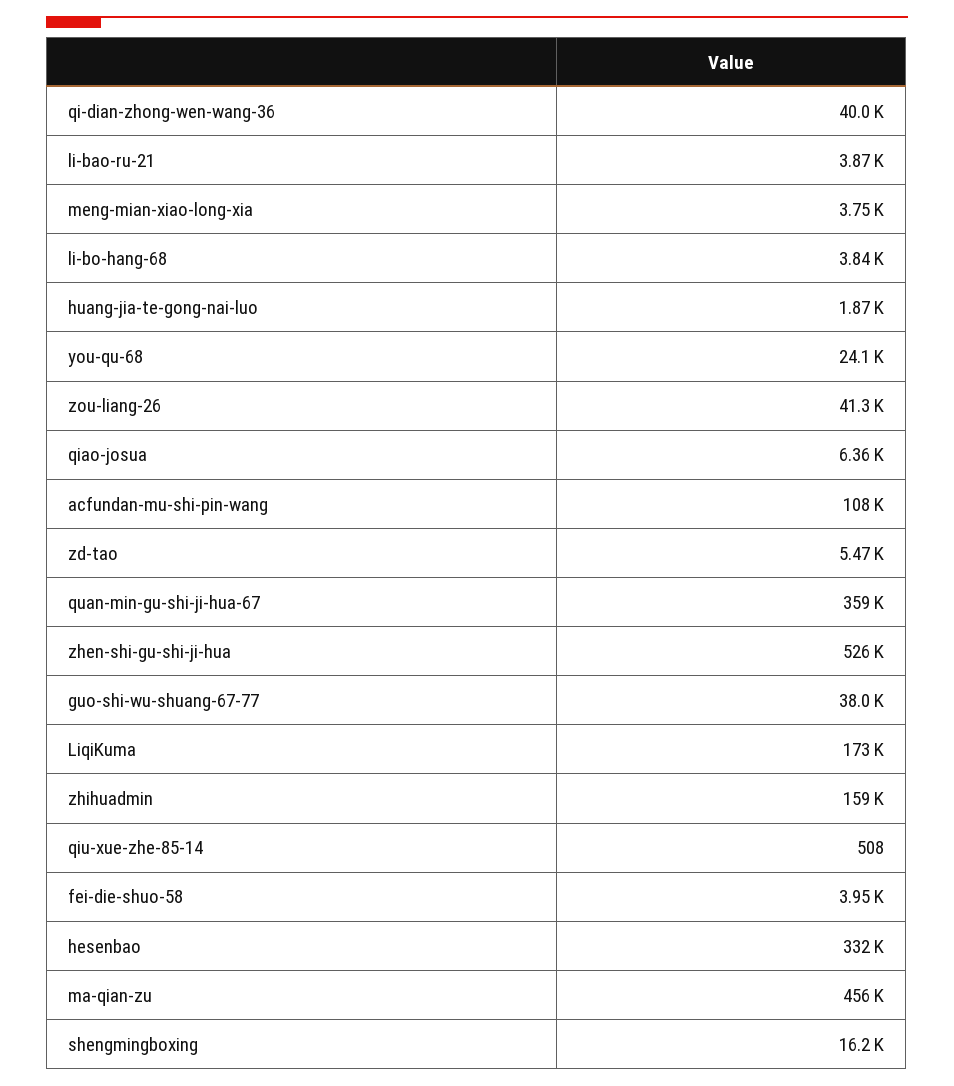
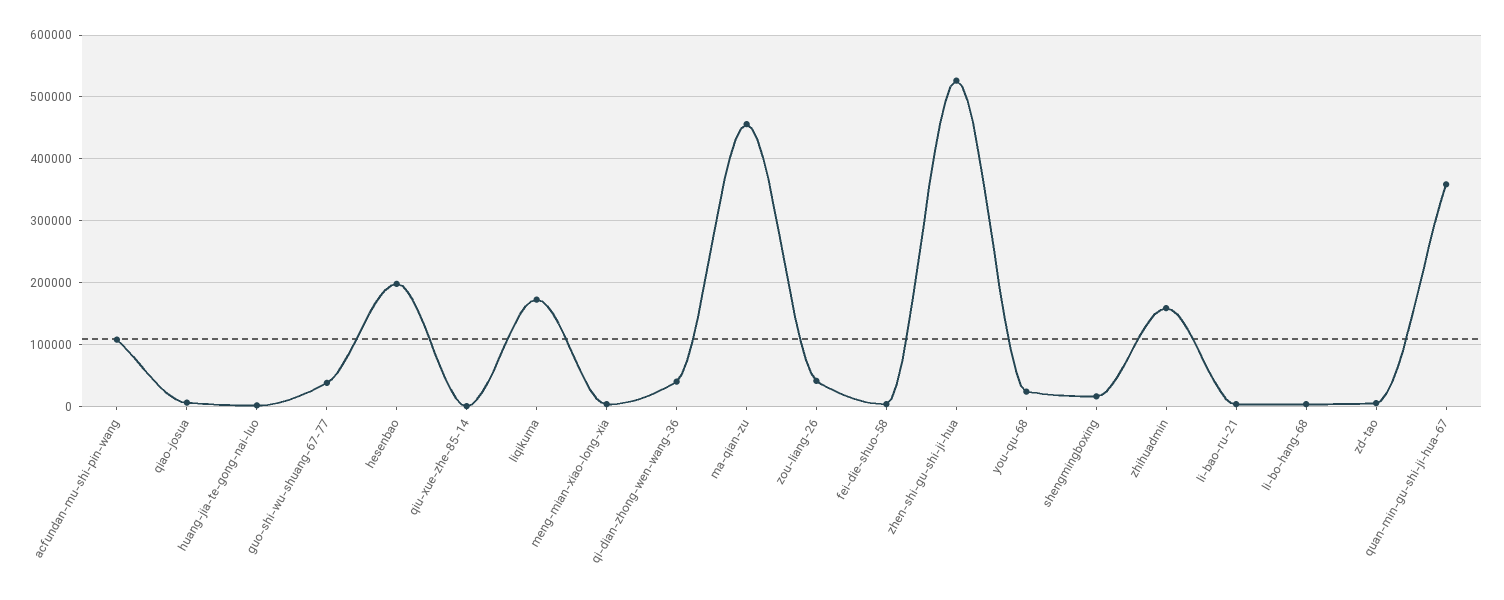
hesenbao: 332000 -> 200000

